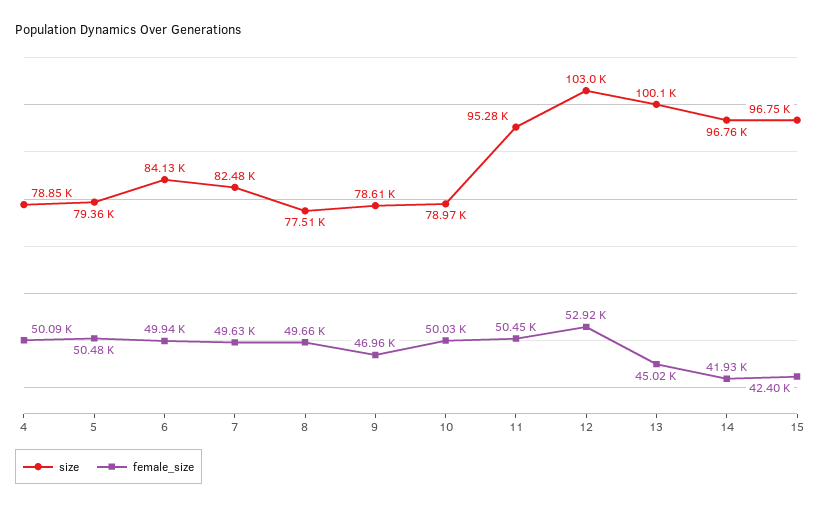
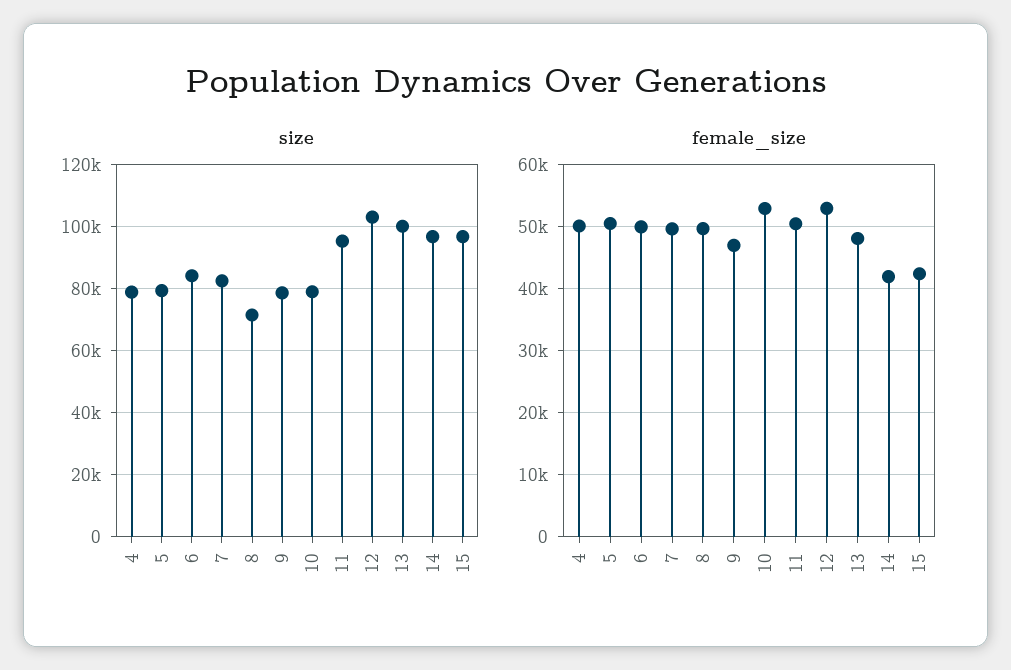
size, 8: 77510 -> 72000
female_size, 10: 50030 -> 53000
female_size, 13: 45020 -> 48000

